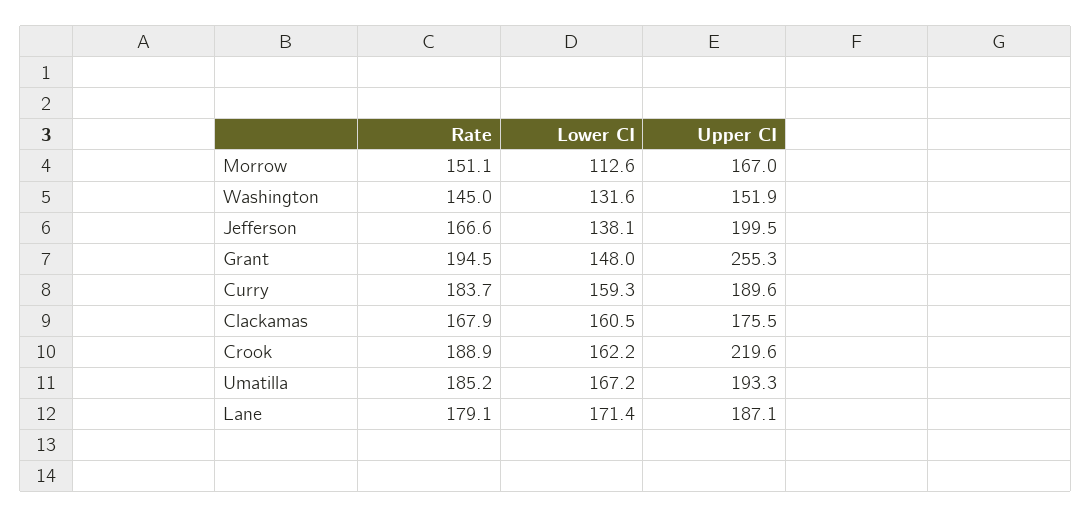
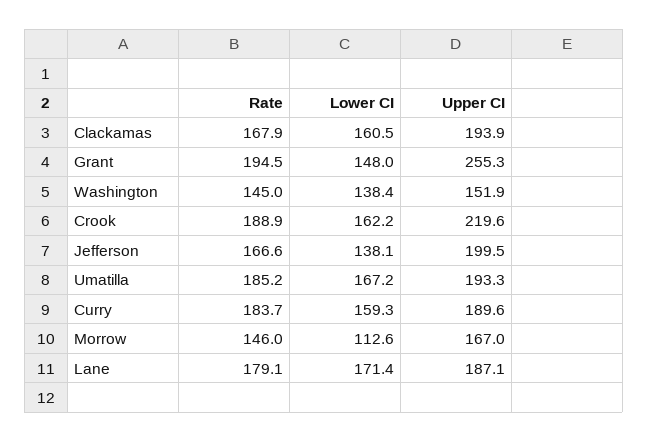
Rate, Morrow: 151.1 -> 146
Lower CI, Washington: 131.6 -> 138.4
Upper CI, Clackamas: 175.5 -> 193.9

